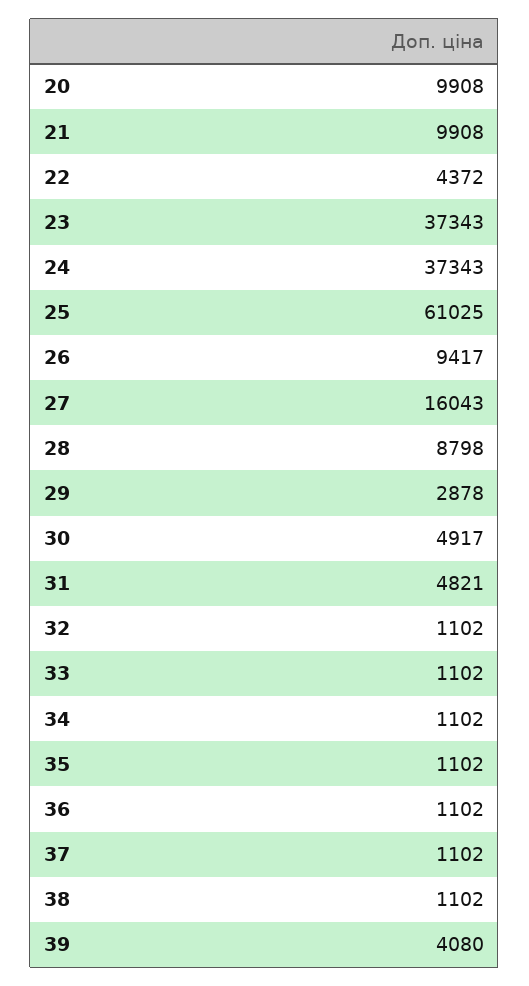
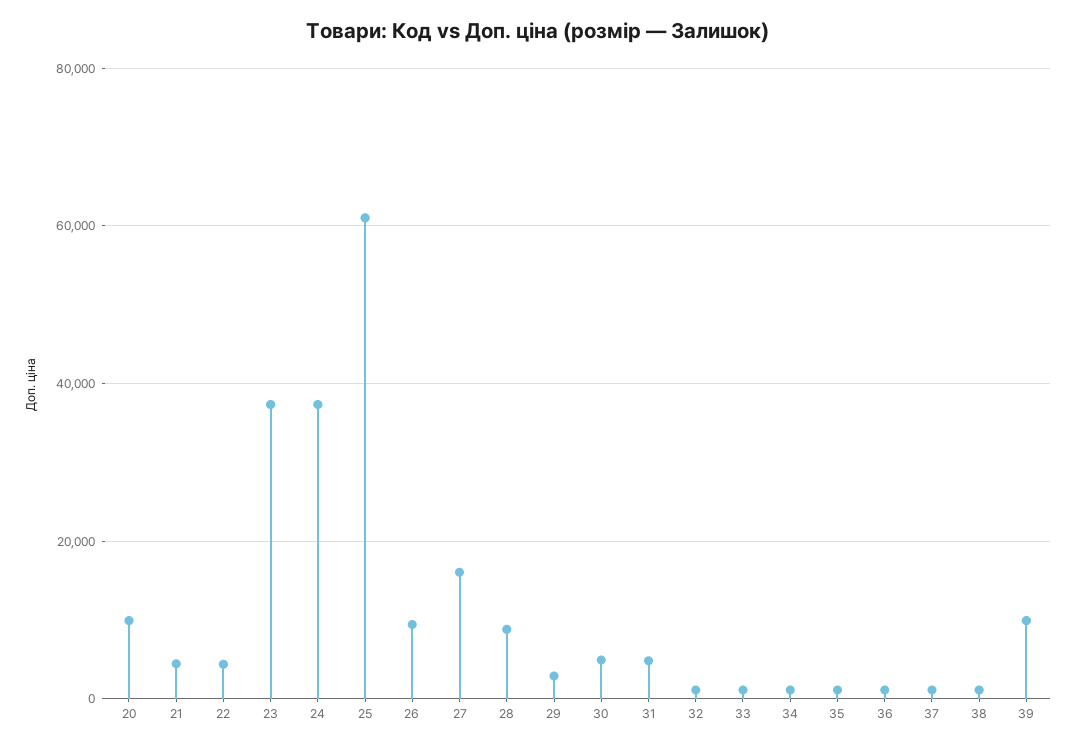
21: 9908 -> 4000
39: 4080 -> 10000

